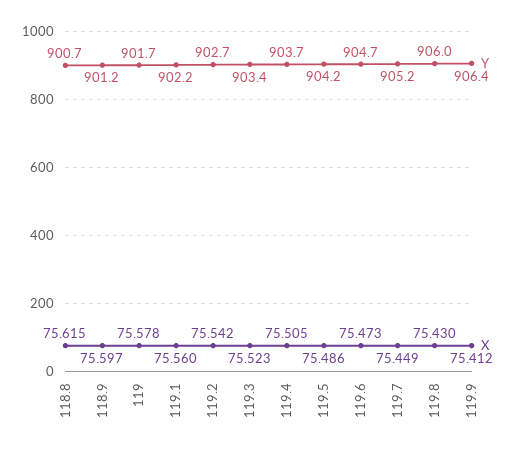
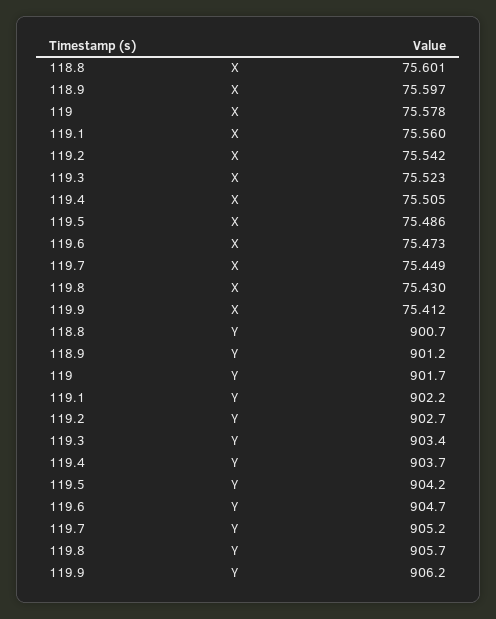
X, 118.8: 75.615 -> 75.601
Y, 119.8: 906 -> 905.7
Y, 119.9: 906.4 -> 906.2

